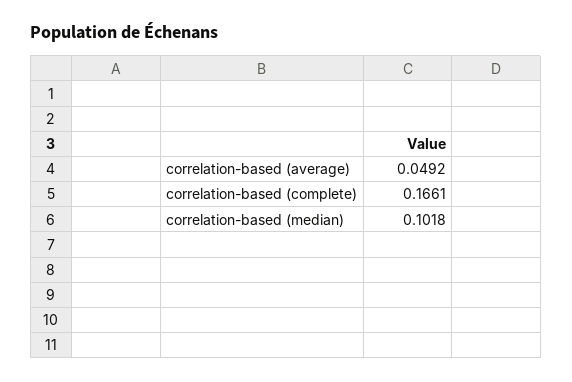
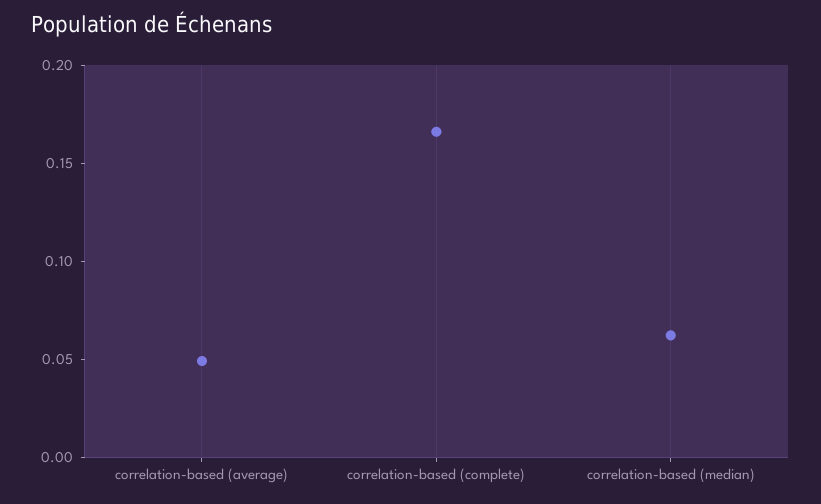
correlation-based (median): 0.1018 -> 0.06

